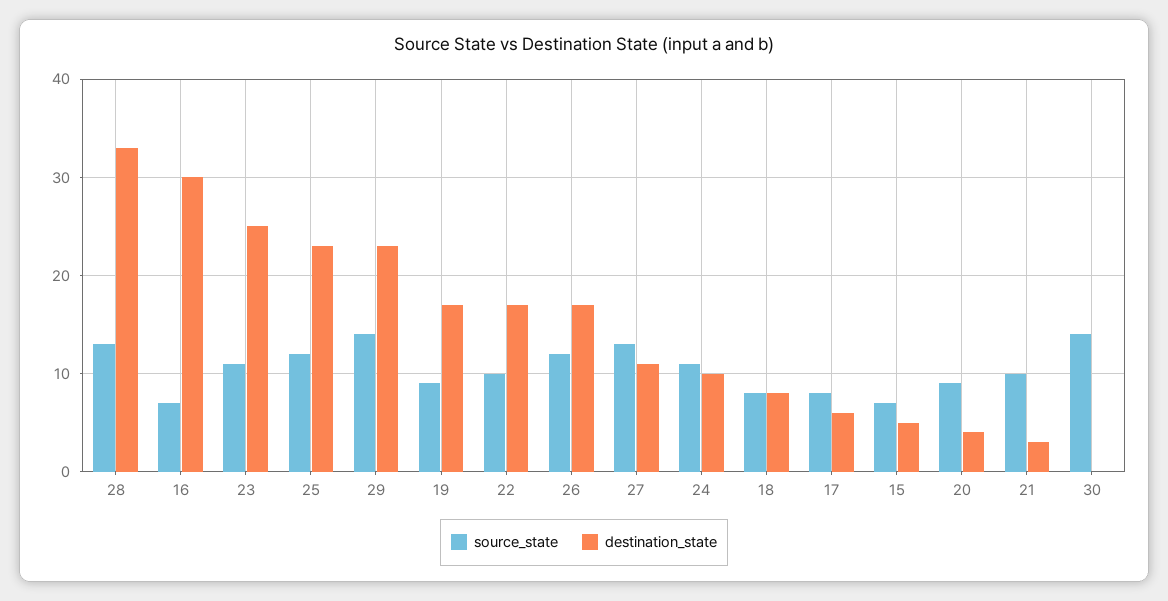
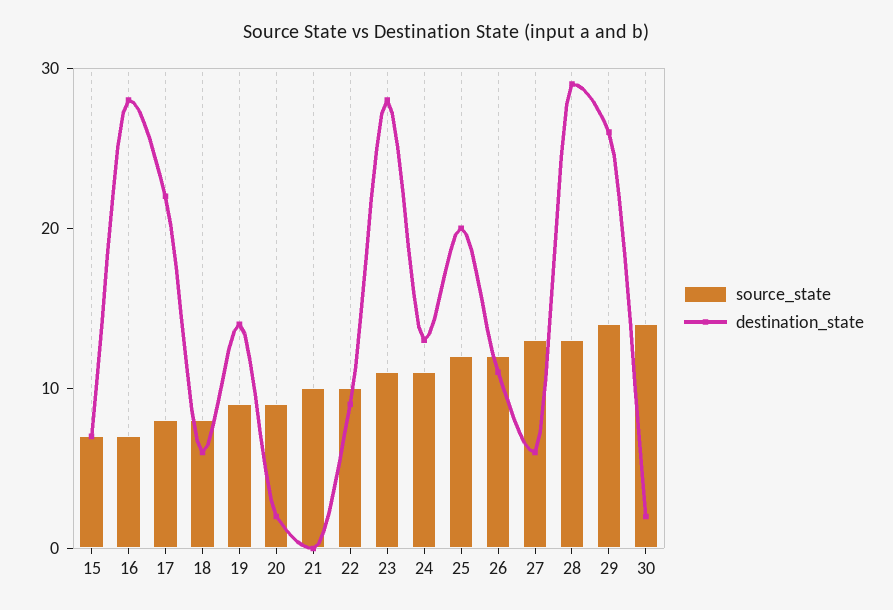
destination_state, 28: 33 -> 29
destination_state, 16: 30 -> 28
destination_state, 23: 25 -> 28
destination_state, 25: 23 -> 20
destination_state, 29: 23 -> 26
destination_state, 19: 17 -> 14
destination_state, 22: 17 -> 9
destination_state, 26: 17 -> 11
destination_state, 27: 11 -> 6
destination_state, 24: 10 -> 13
destination_state, 18: 8 -> 6
destination_state, 17: 6 -> 22
destination_state, 15: 5 -> 7
destination_state, 20: 4 -> 2
destination_state, 21: 3 -> 0
destination_state, 30: 0 -> 2

